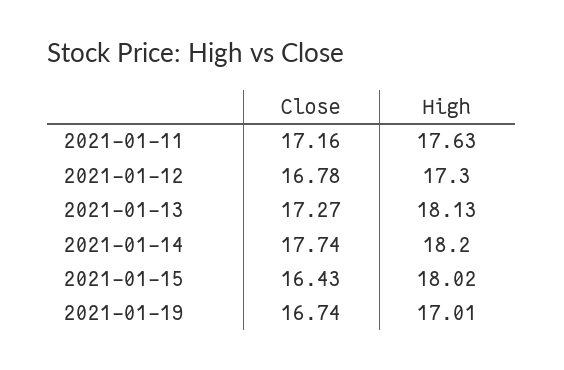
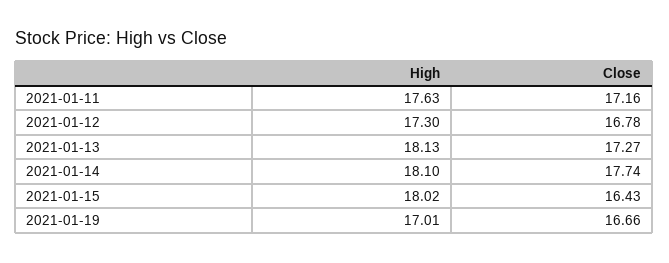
High, 2021-01-14: 18.2 -> 18.1
Close, 2021-01-19: 16.74 -> 16.66

